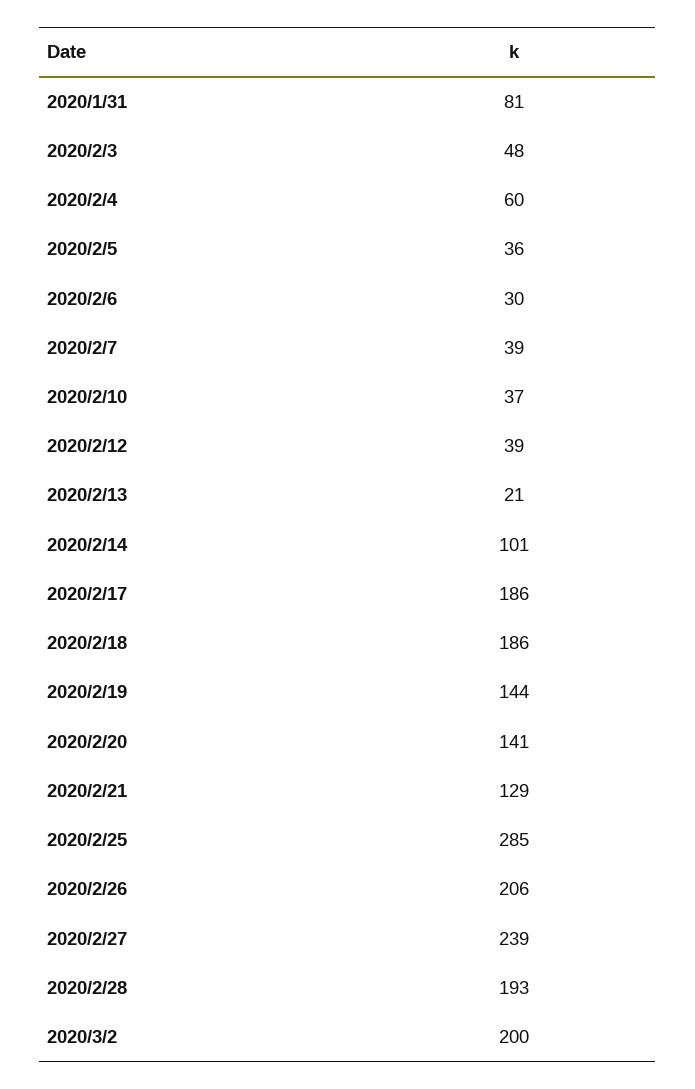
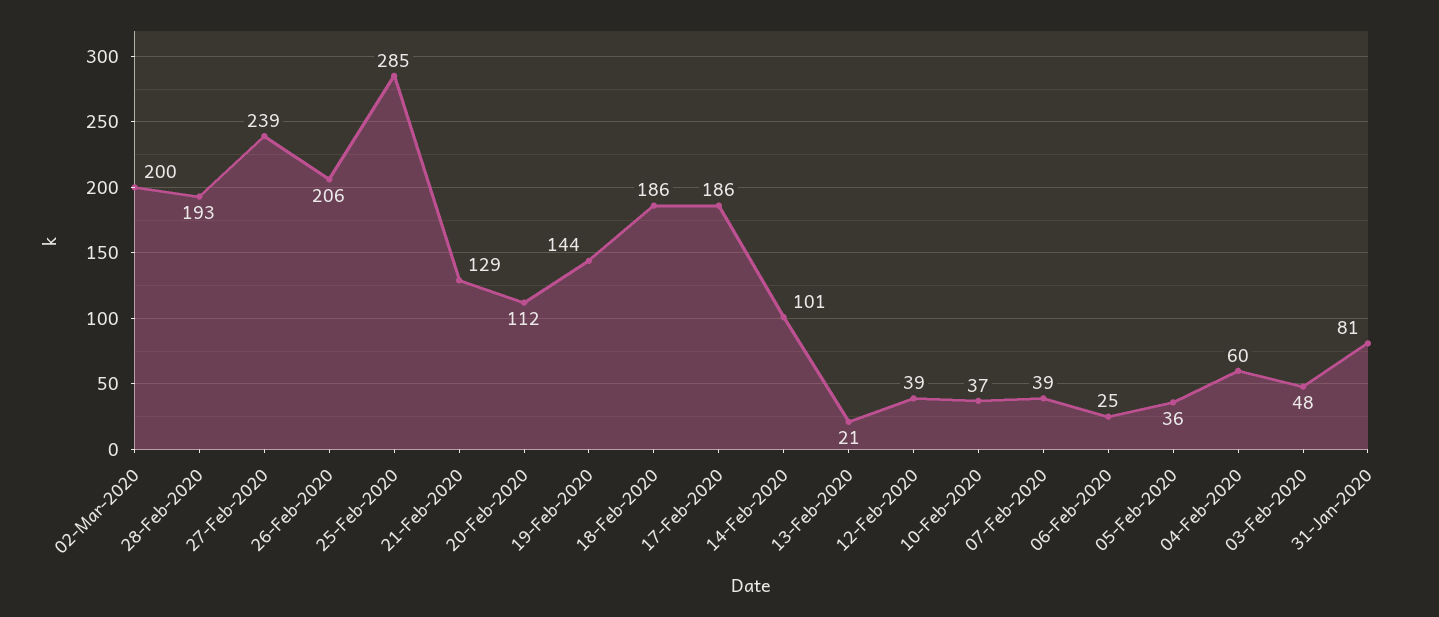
2020/2/6: 30 -> 25
2020/2/20: 141 -> 112

